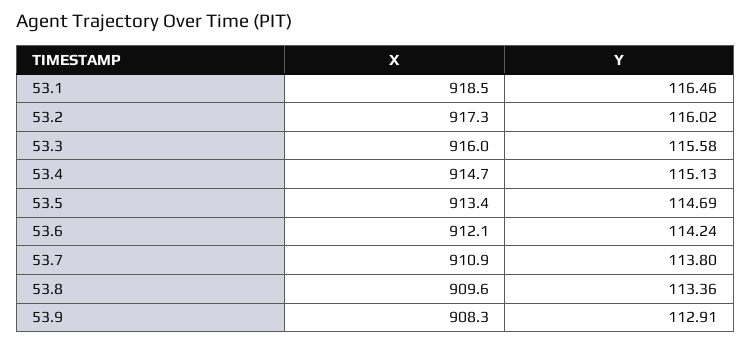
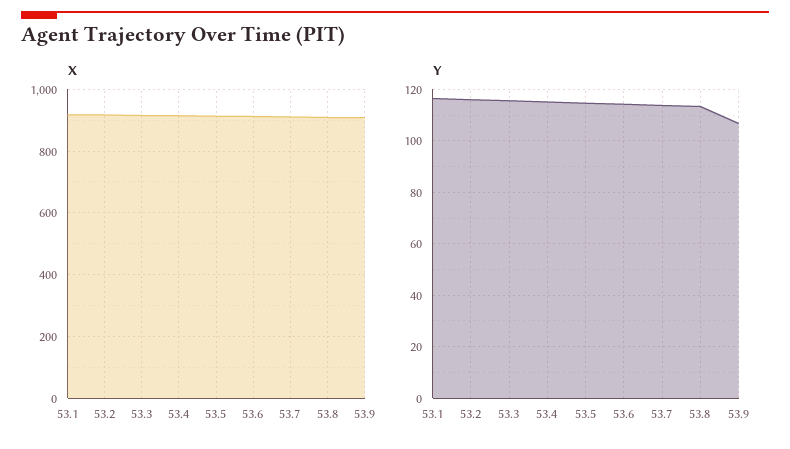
Y, 53.9: 112.91 -> 107.5

